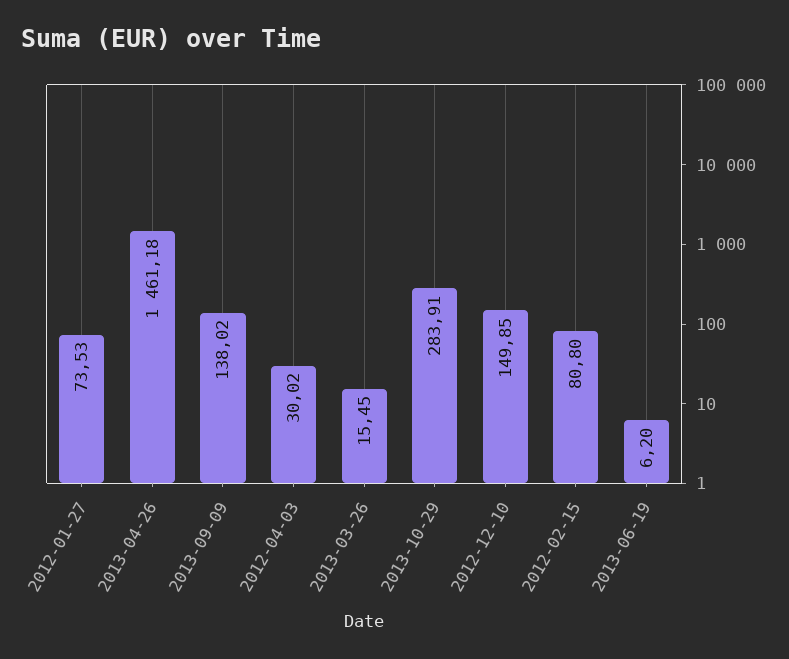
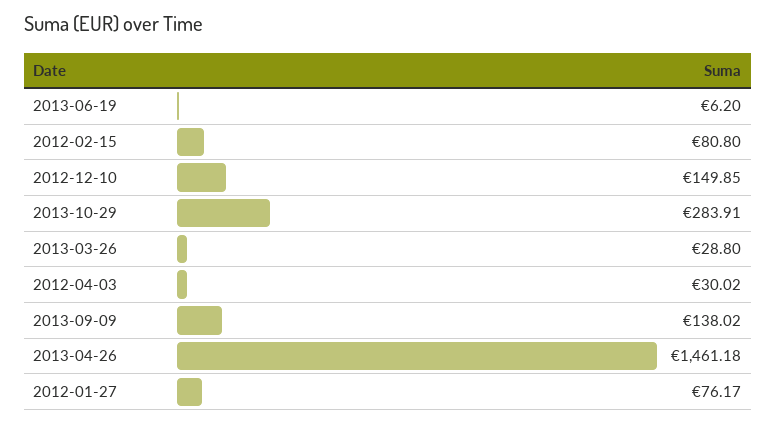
2012-01-27: 73.53 -> 76.17
2013-03-26: 15.45 -> 28.8

